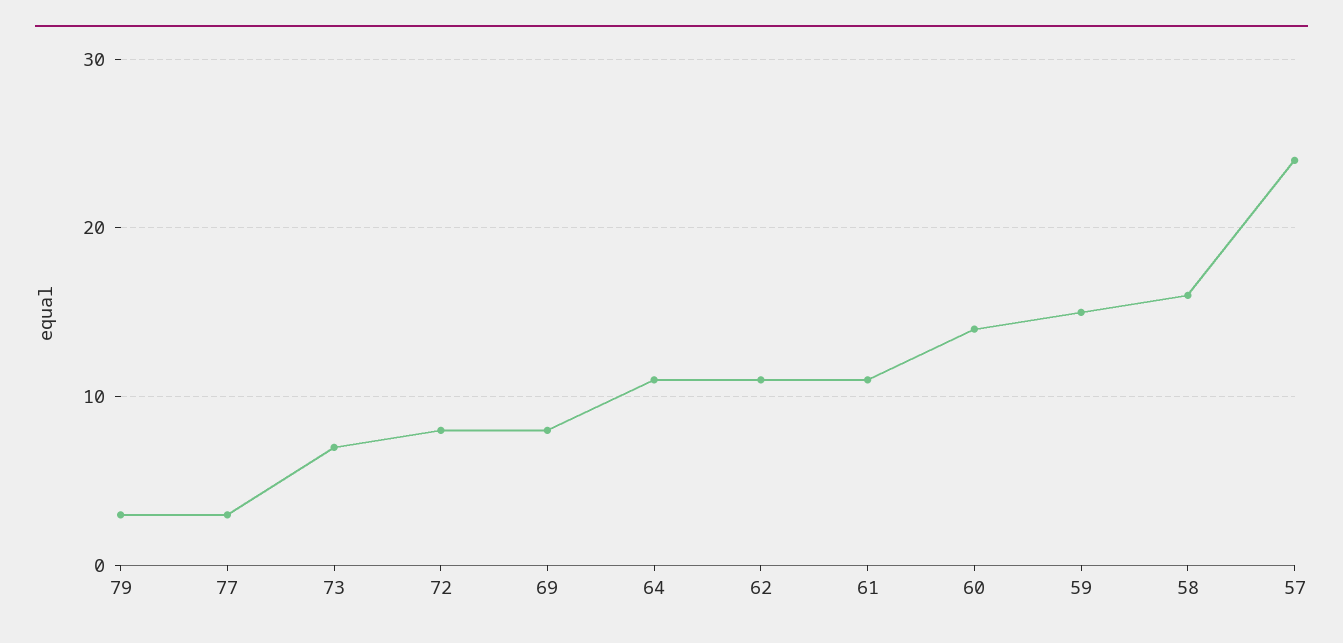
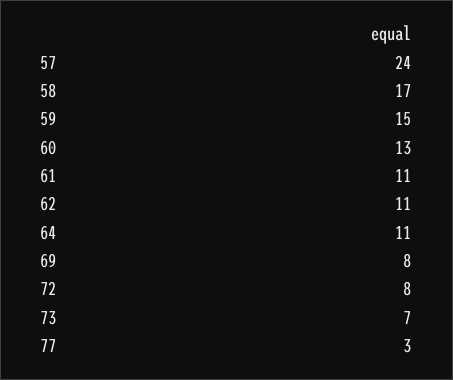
79: 3 -> none
60: 14 -> 13
58: 16 -> 17

